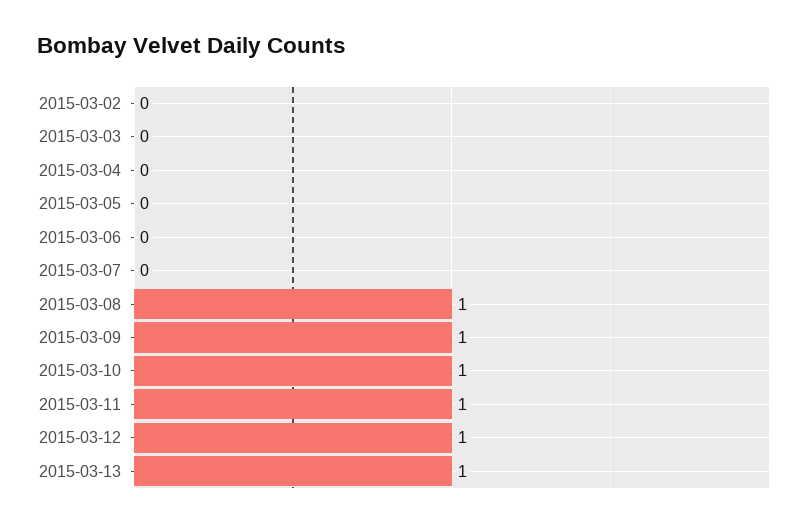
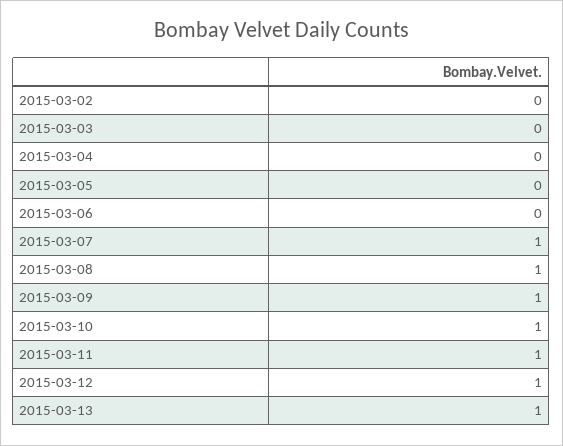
2015-03-07: 0 -> 1

